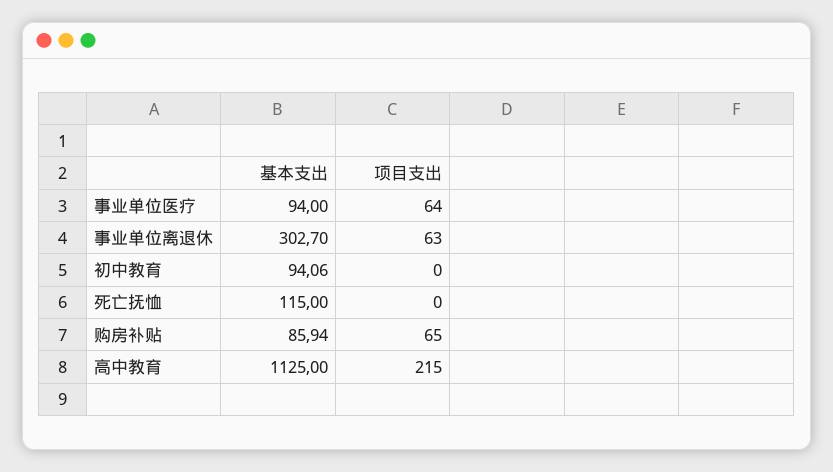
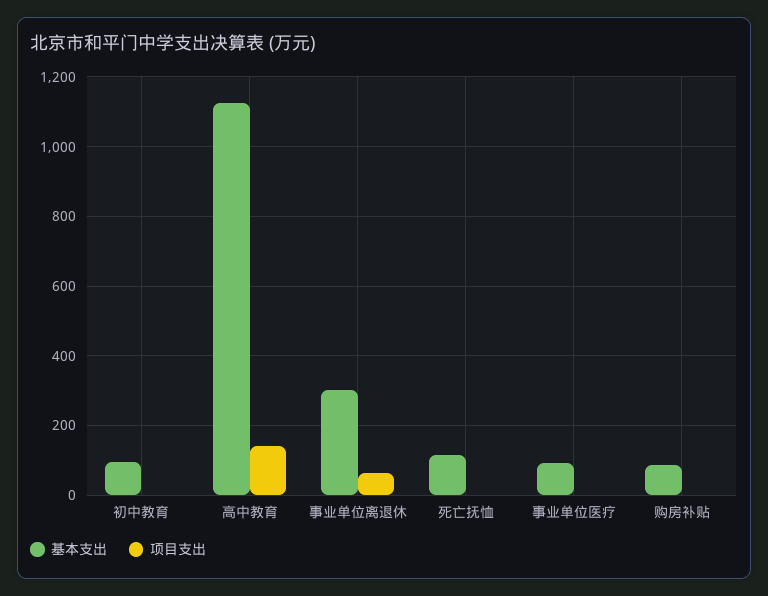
项目支出, 事业单位医疗: 64 -> 0
项目支出, 购房补贴: 65 -> 0
项目支出, 高中教育: 215 -> 140

